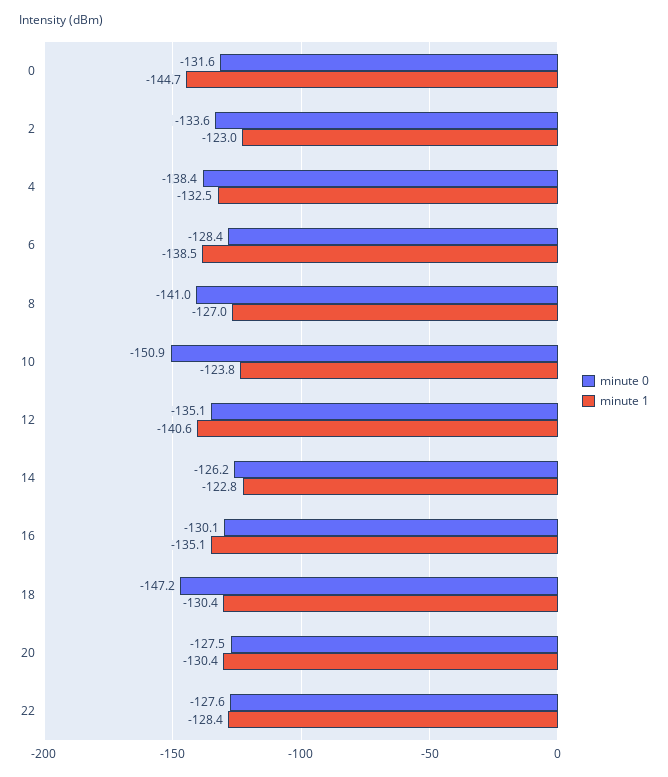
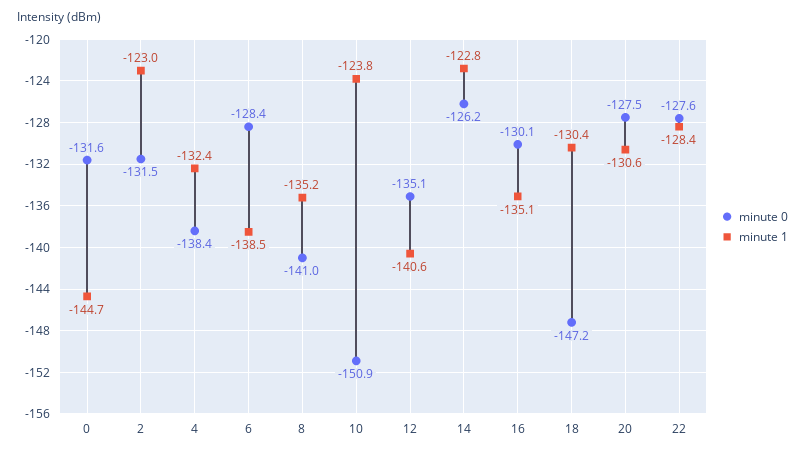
minute 0, 2: -133.6 -> -131.5
minute 1, 4: -132.5 -> -132.4
minute 1, 8: -127 -> -135.2
minute 1, 20: -130.4 -> -130.6

